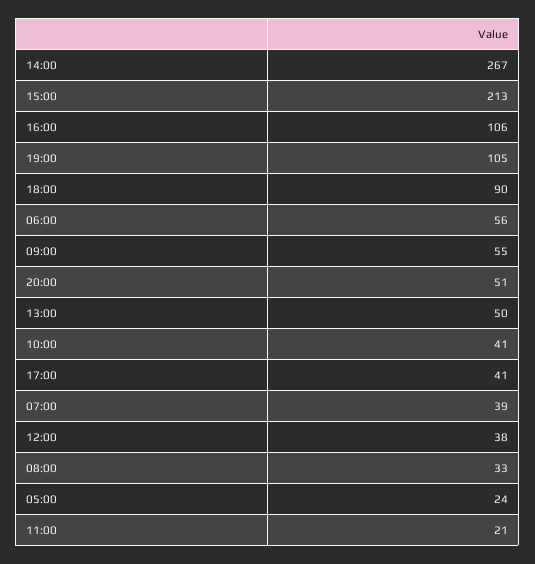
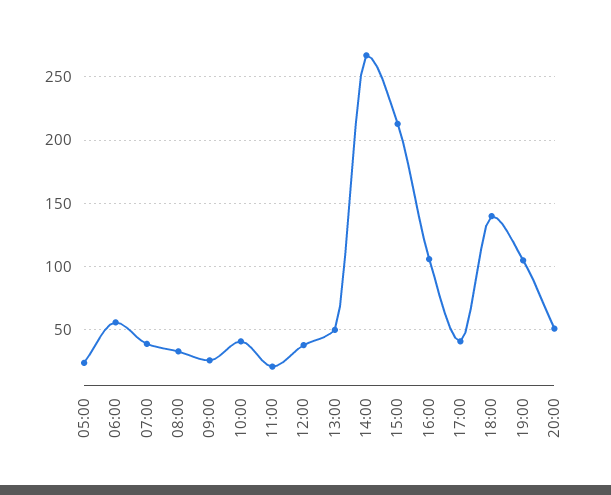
18:00: 90 -> 140
09:00: 55 -> 25

